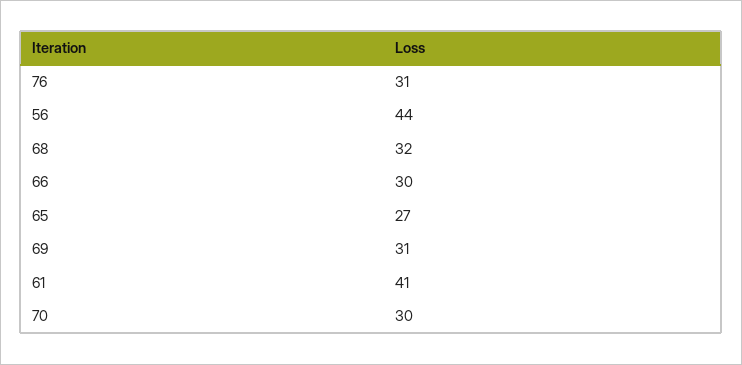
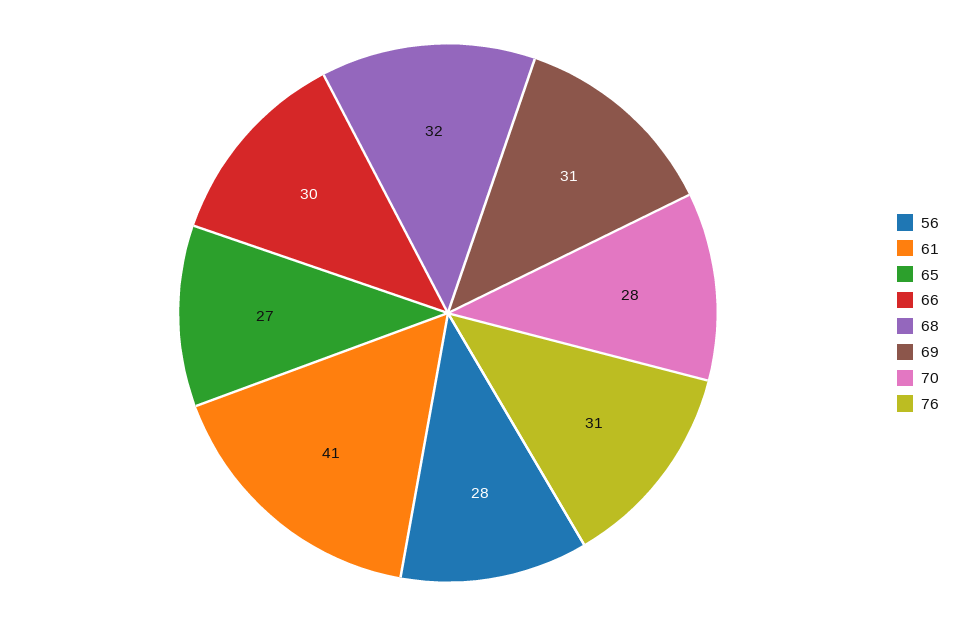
56: 44 -> 28
70: 30 -> 28

